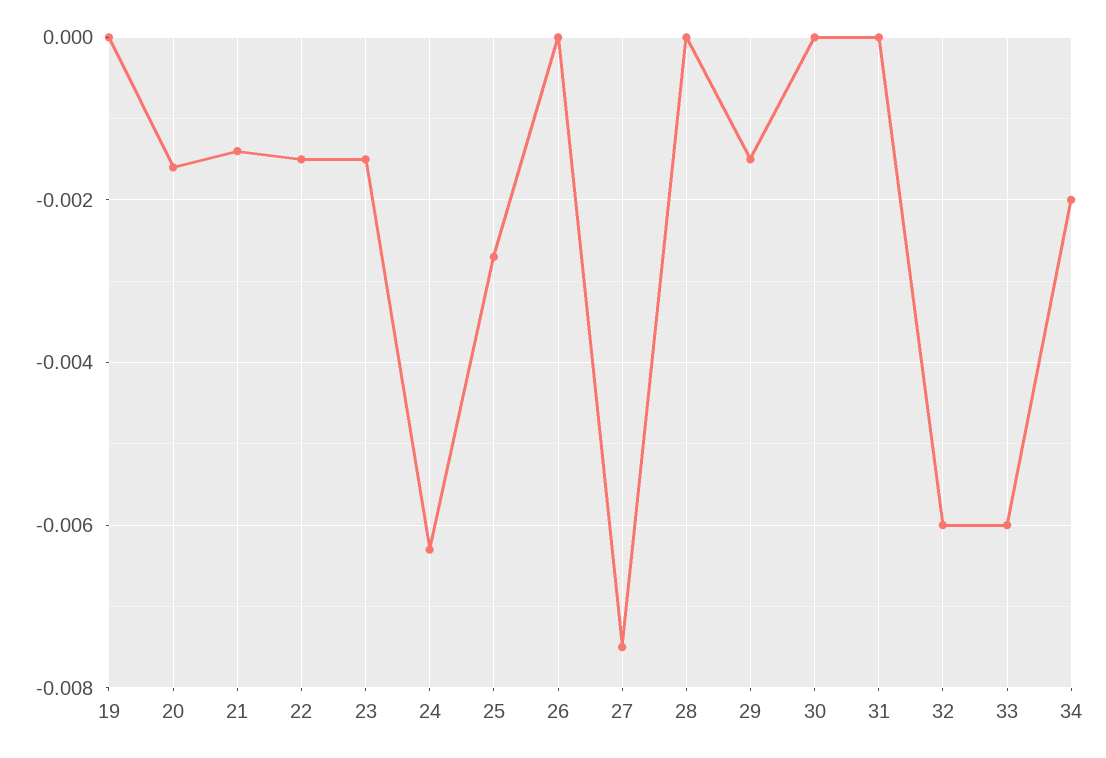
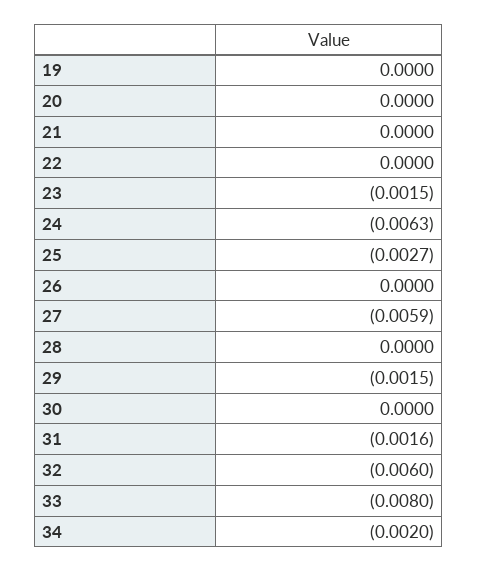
20: -0.0015 -> 0
21: -0.0015 -> 0
22: -0.0015 -> 0
27: -0.0075 -> -0.0059
31: 0 -> -0.0016
33: -0.006 -> -0.008

